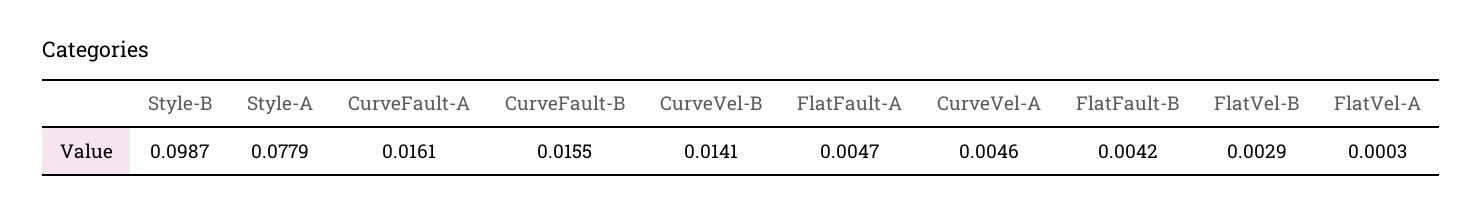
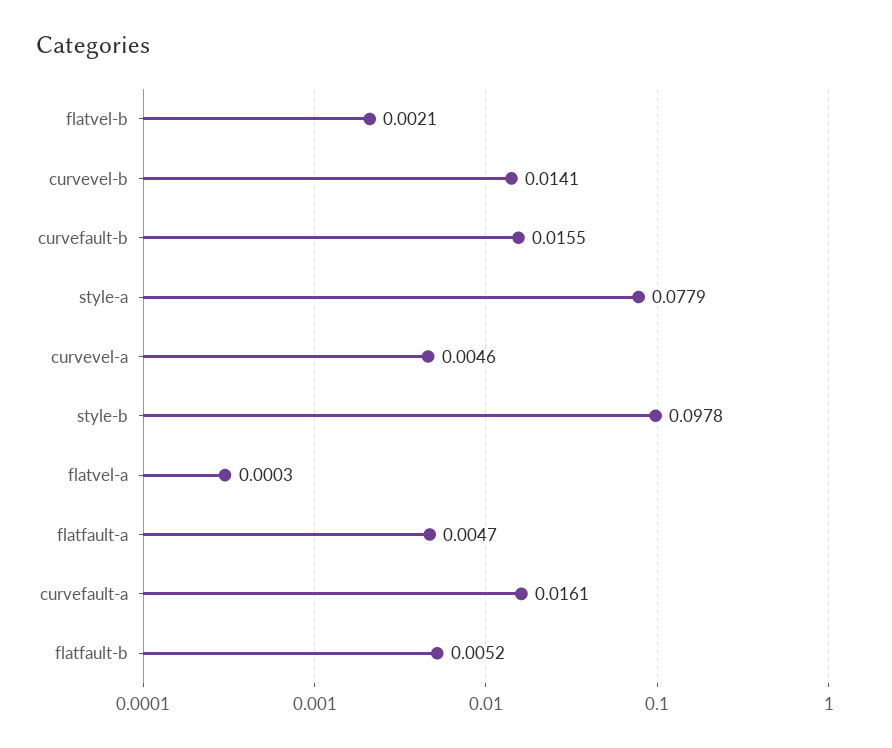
Style-B: 0.0987 -> 0.0978
FlatFault-B: 0.0042 -> 0.0052
FlatVel-B: 0.0029 -> 0.0021

